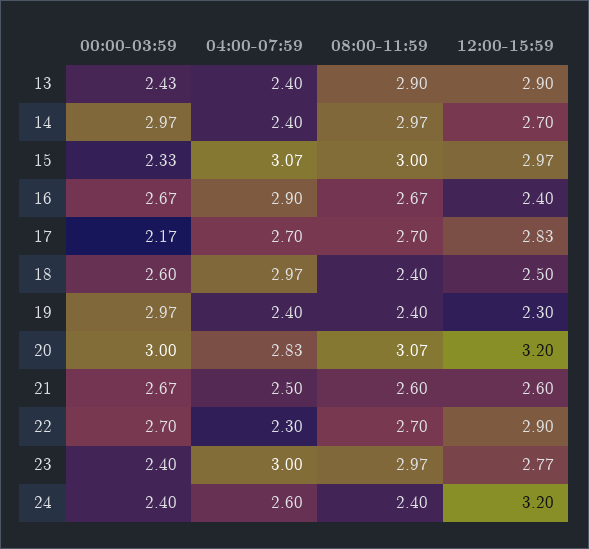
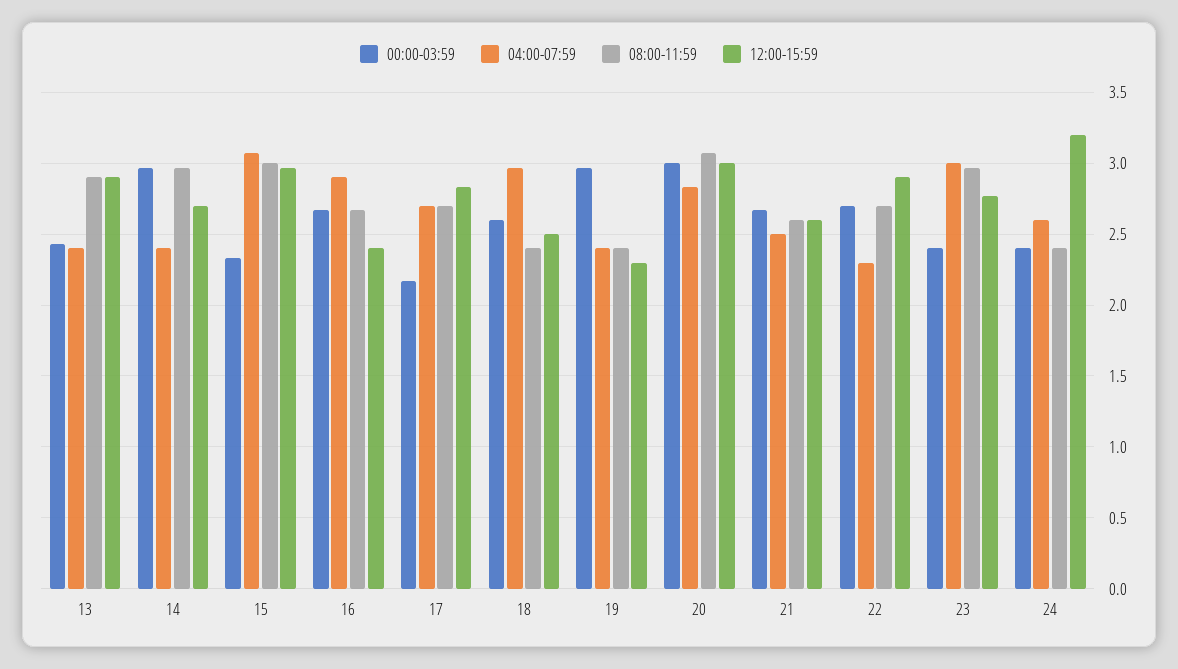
12:00-15:59, 20: 3.2 -> 3

